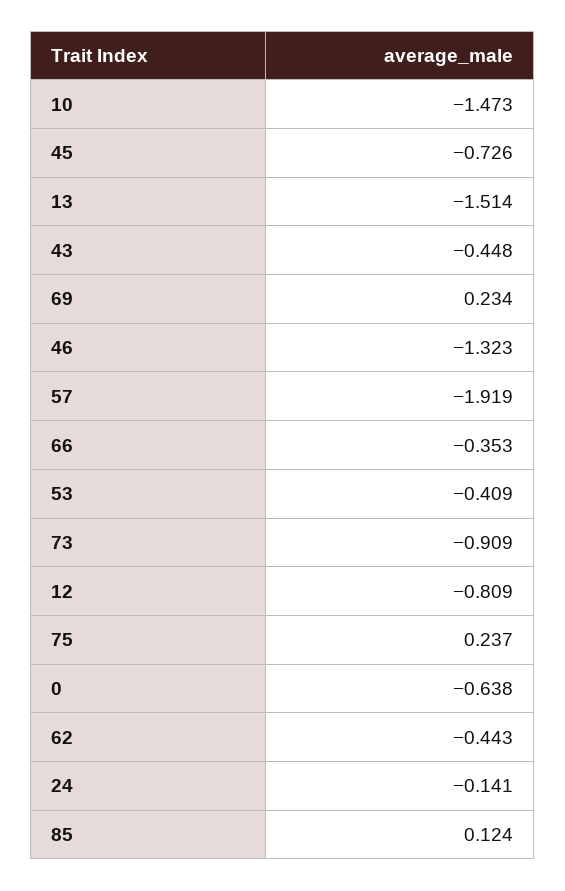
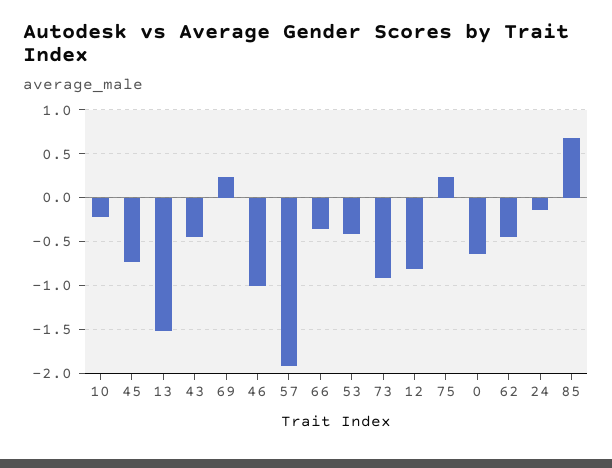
10: -1.473 -> -0.2
46: -1.323 -> -1
85: 0.124 -> 0.7

